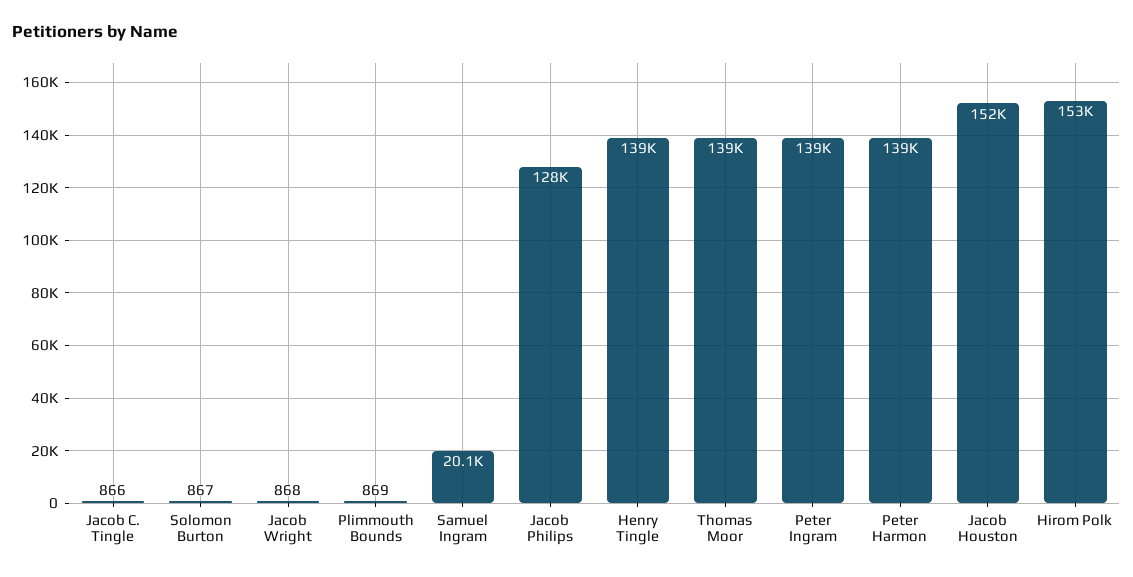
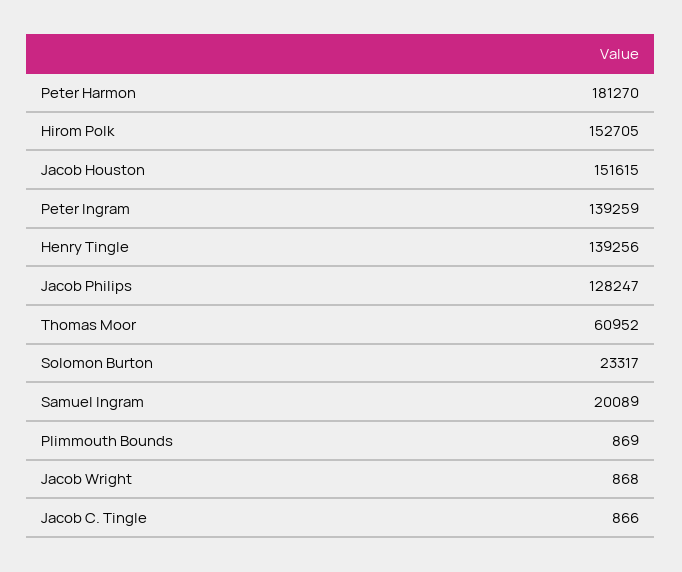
Solomon Burton: 867 -> 23317
Thomas Moor: 139000 -> 60952
Peter Harmon: 139000 -> 181270

